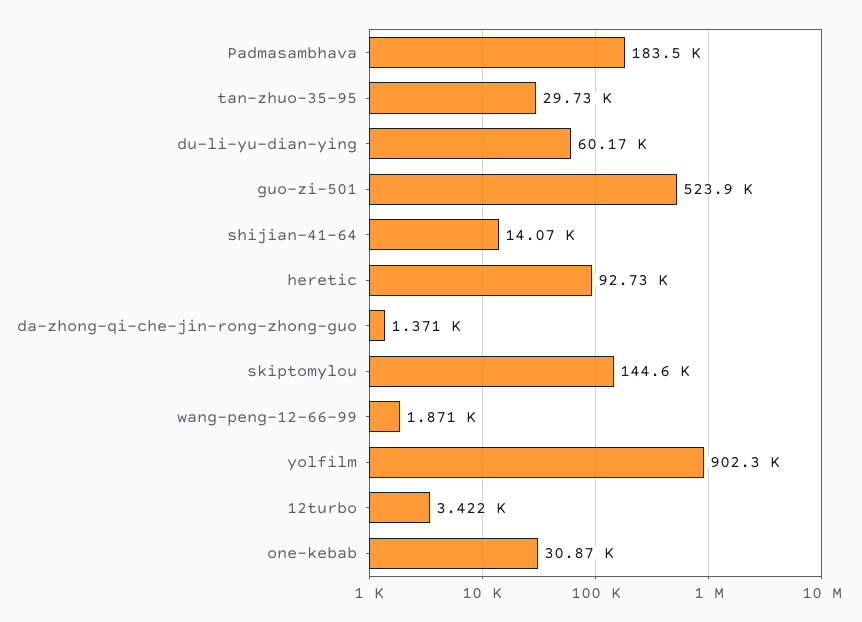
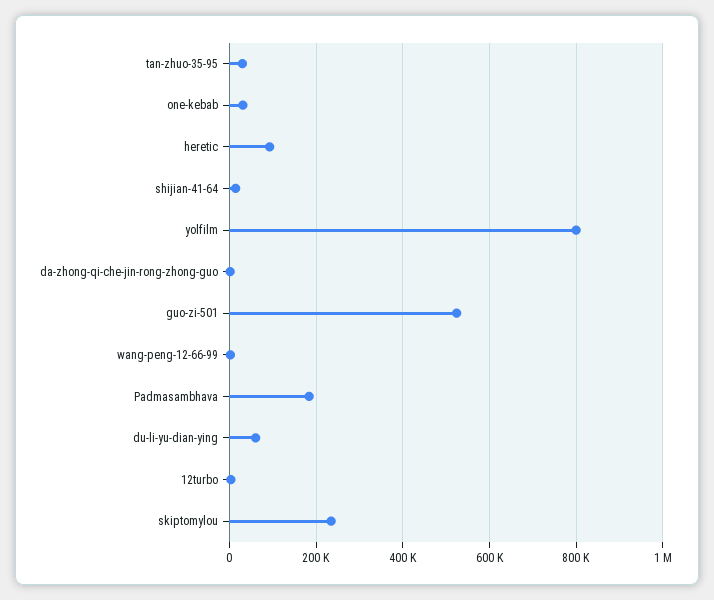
skiptomylou: 144600 -> 240000
yolfilm: 902300 -> 800000

